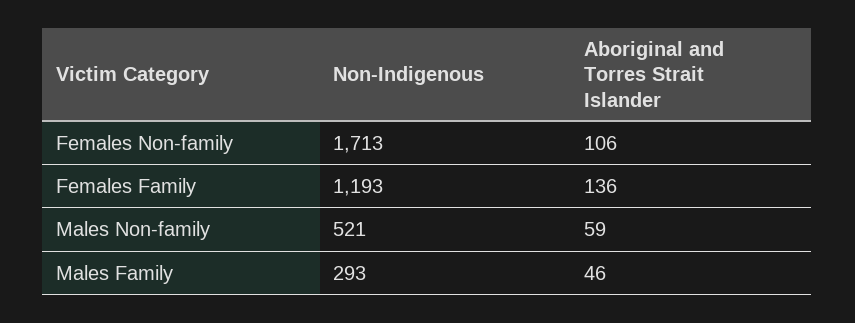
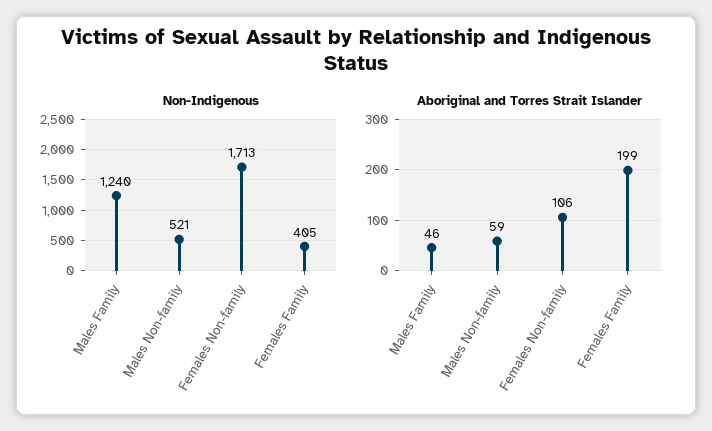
Non-Indigenous, Females Family: 1193 -> 405
Aboriginal and Torres Strait Islander, Females Family: 136 -> 199
Non-Indigenous, Males Family: 293 -> 1240

